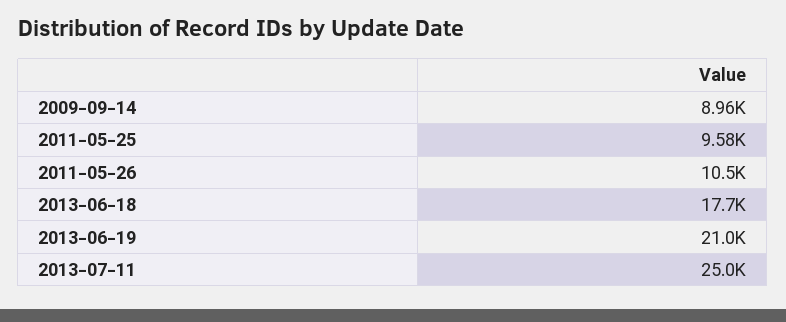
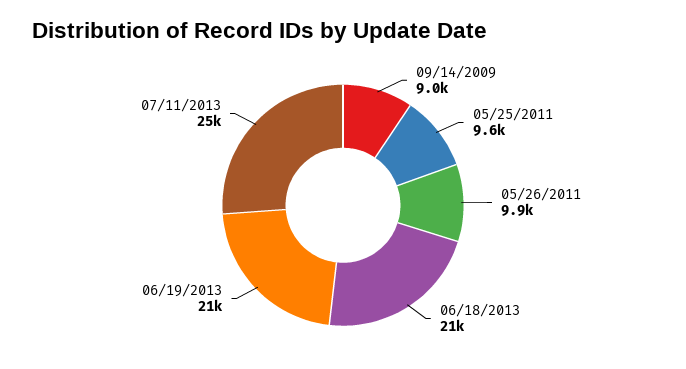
2011-05-26: 10500 -> 9900
2013-06-18: 17700 -> 21000

